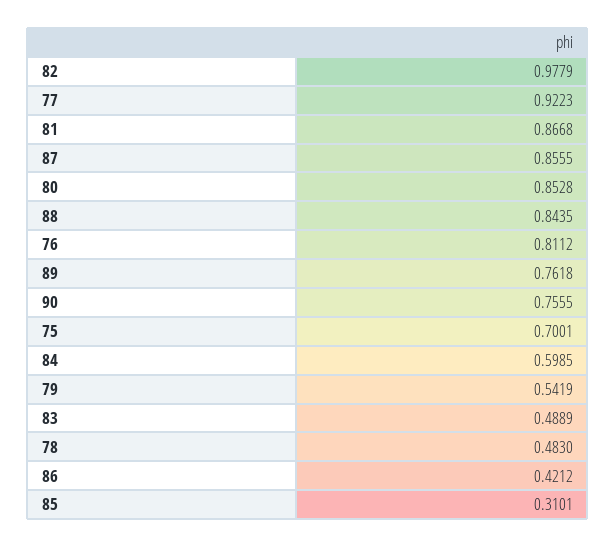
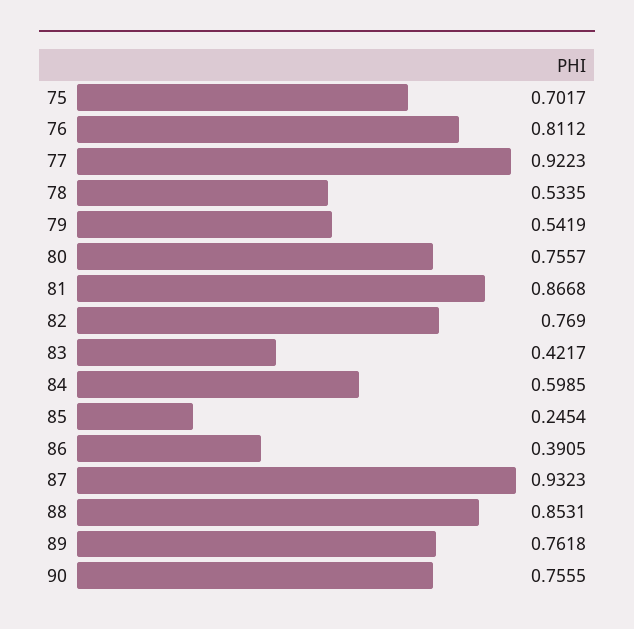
82: 0.9779 -> 0.769
87: 0.8555 -> 0.9323
80: 0.8528 -> 0.7557
88: 0.8435 -> 0.8531
75: 0.7001 -> 0.7017
83: 0.4889 -> 0.4217
78: 0.483 -> 0.5335
86: 0.4212 -> 0.3905
85: 0.3101 -> 0.2454

